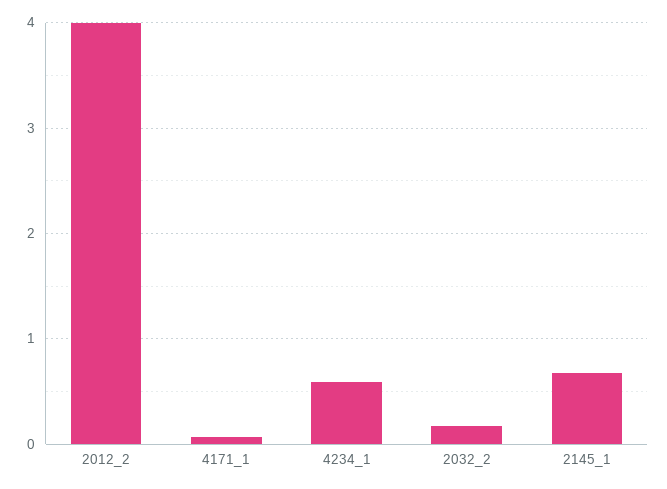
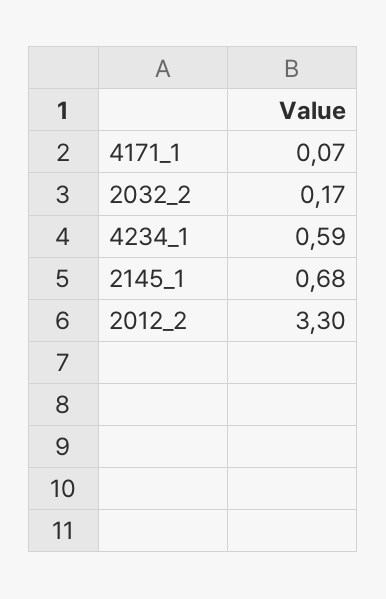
2012_2: 4 -> 3.3

